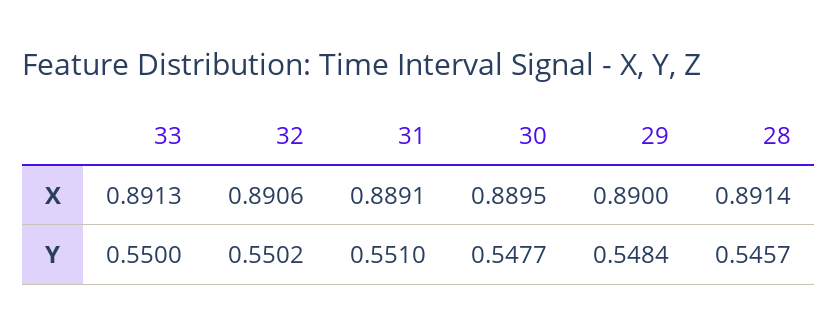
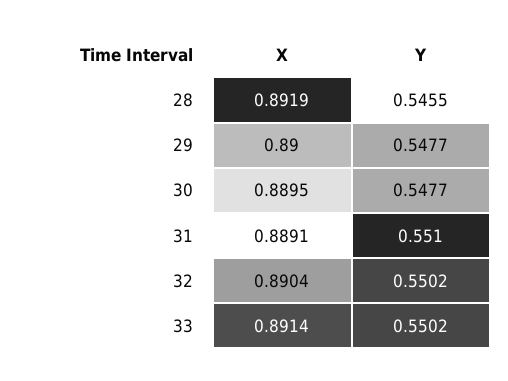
33, X: 0.8913 -> 0.8914
32, X: 0.8906 -> 0.8904
28, X: 0.8914 -> 0.8919
33, Y: 0.55 -> 0.5502
29, Y: 0.5484 -> 0.5477
28, Y: 0.5457 -> 0.5455

